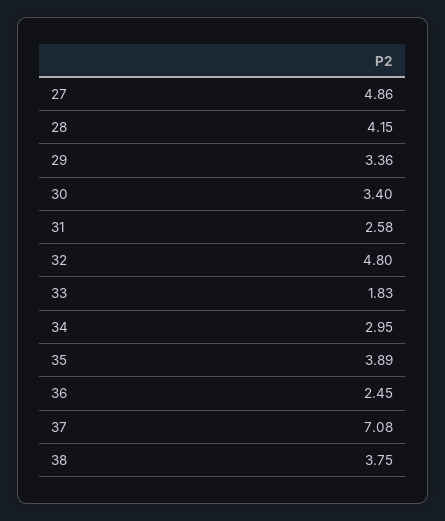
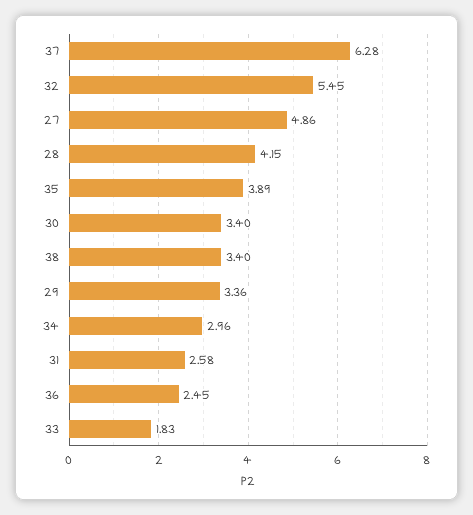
32: 4.8 -> 5.45
34: 2.95 -> 2.96
37: 7.08 -> 6.28
38: 3.75 -> 3.4

